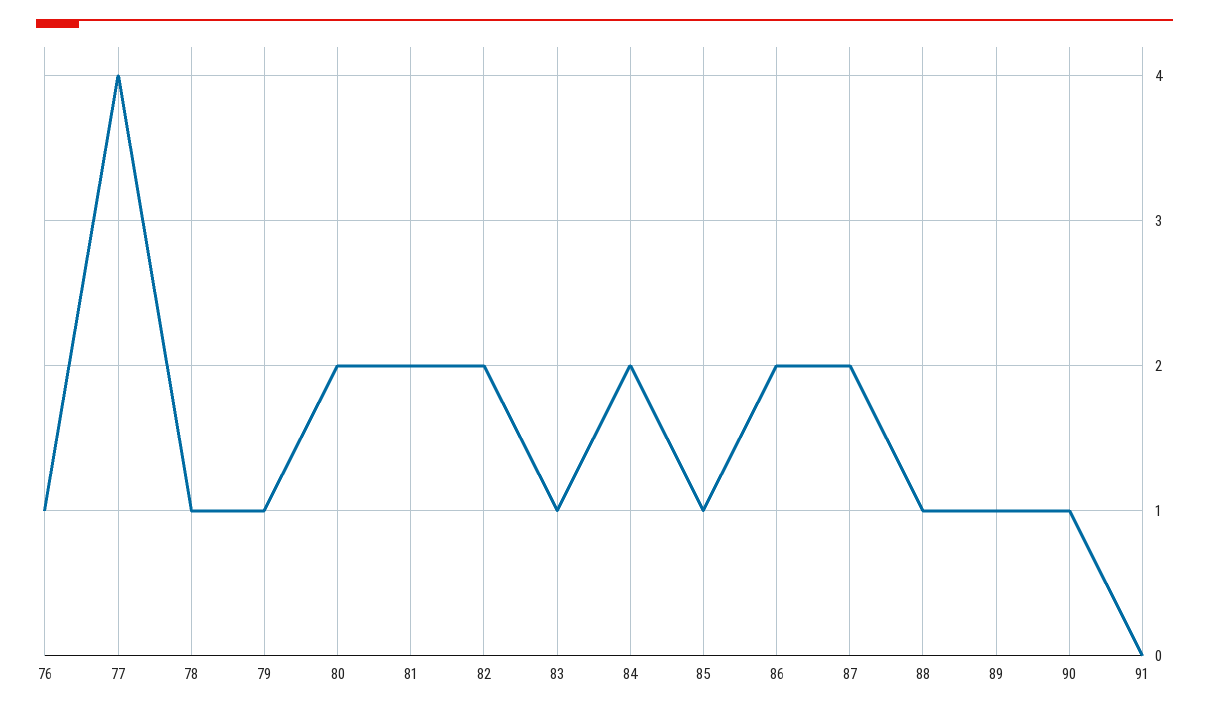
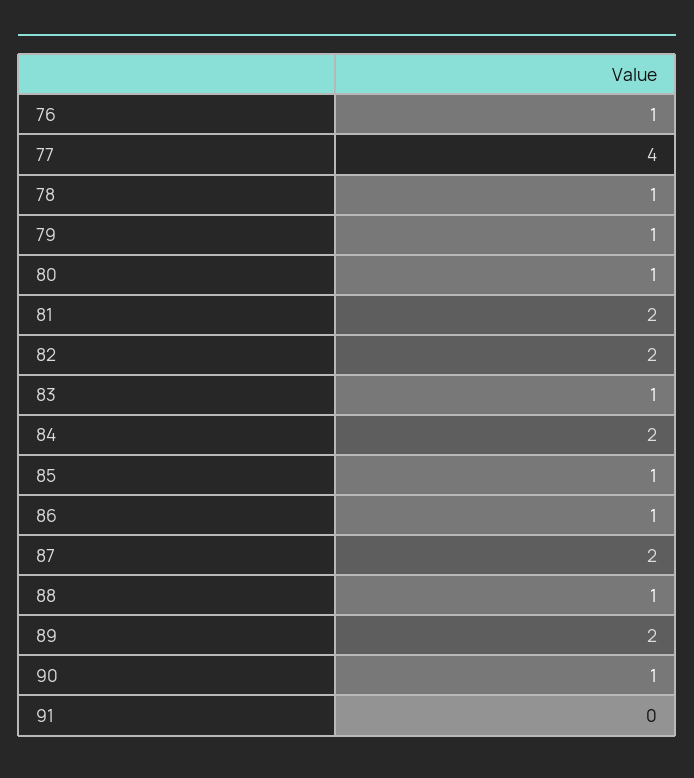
80: 2 -> 1
86: 2 -> 1
89: 1 -> 2

